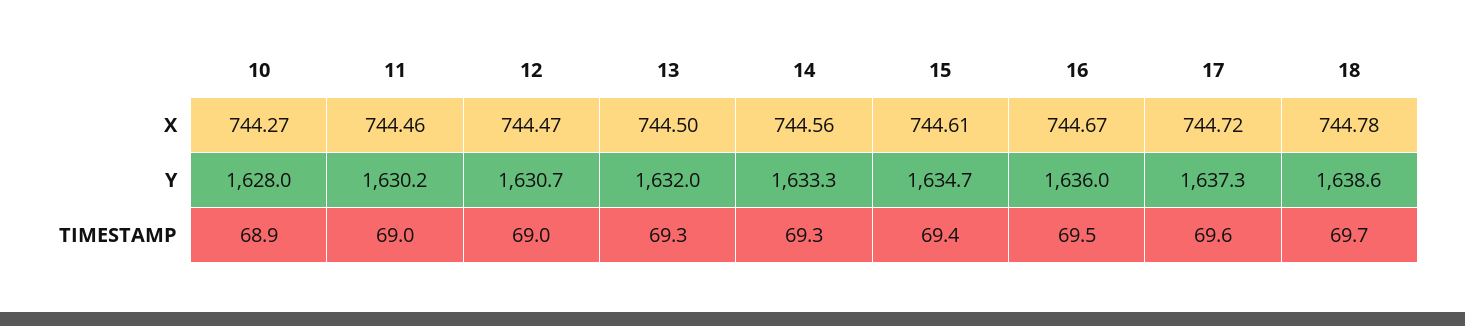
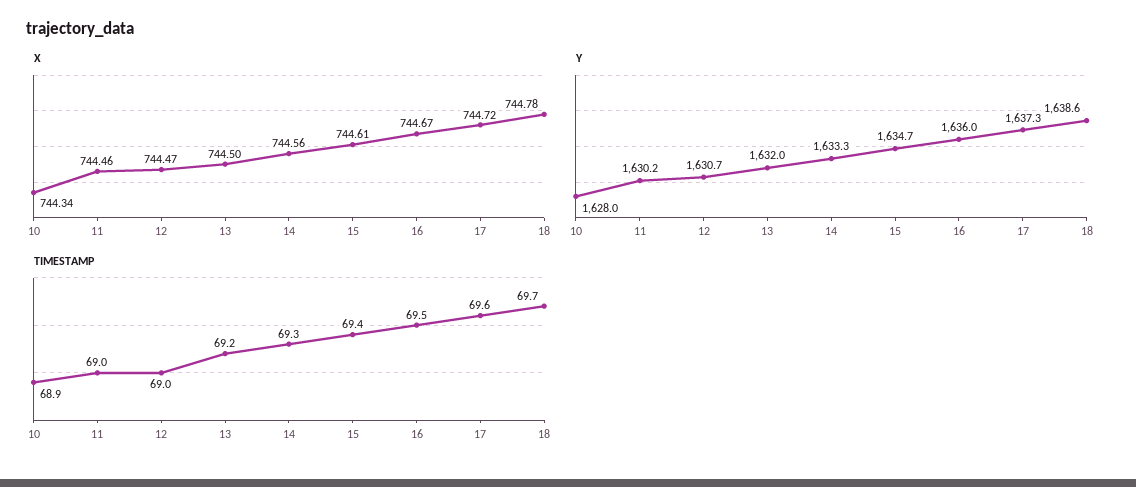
X, 10: 744.27 -> 744.34
TIMESTAMP, 13: 69.3 -> 69.2

